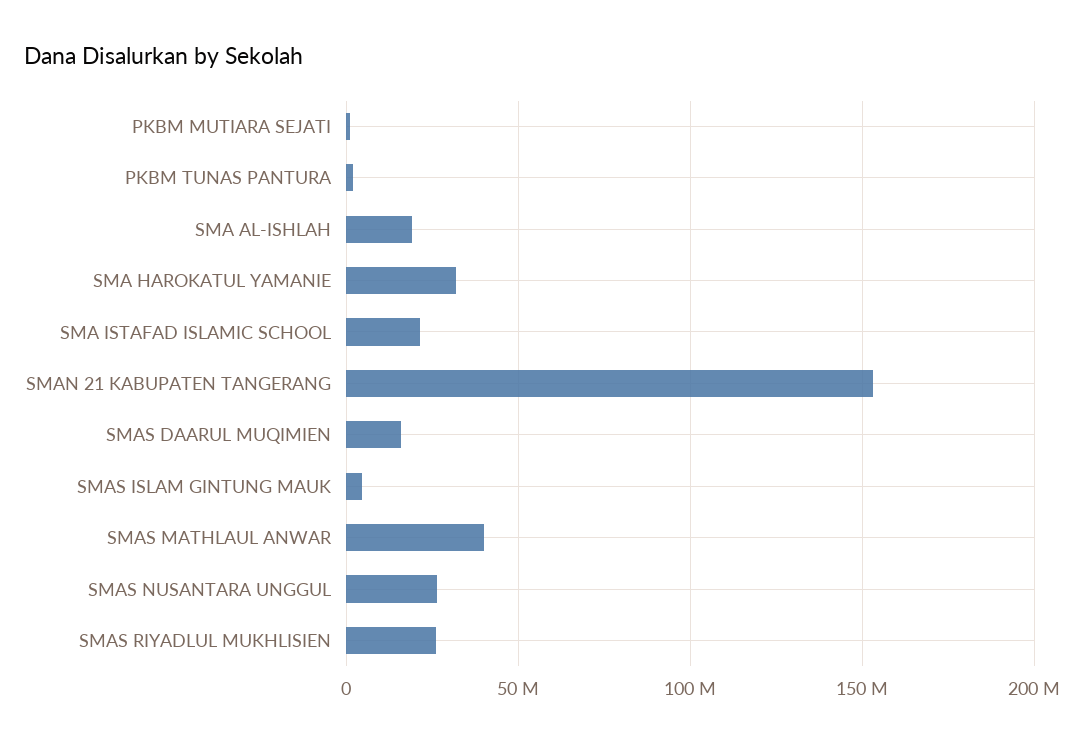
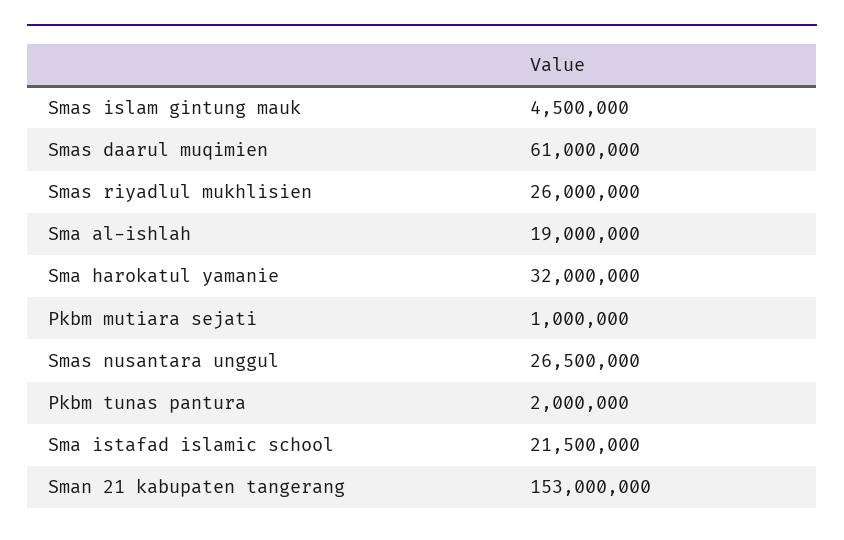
SMAS DAARUL MUQIMIEN: 15000000 -> 61000000
SMAS MATHLAUL ANWAR: 40000000 -> none

